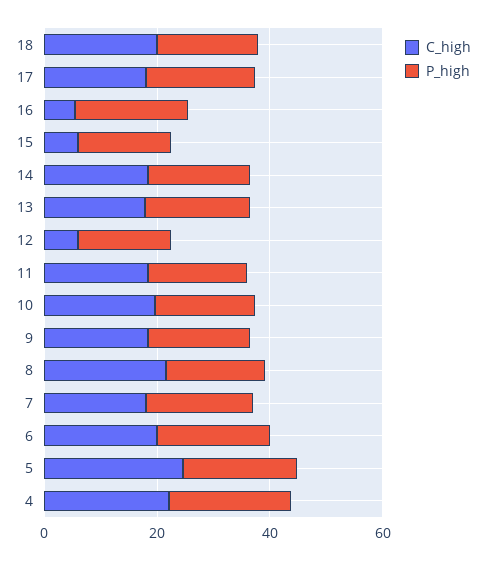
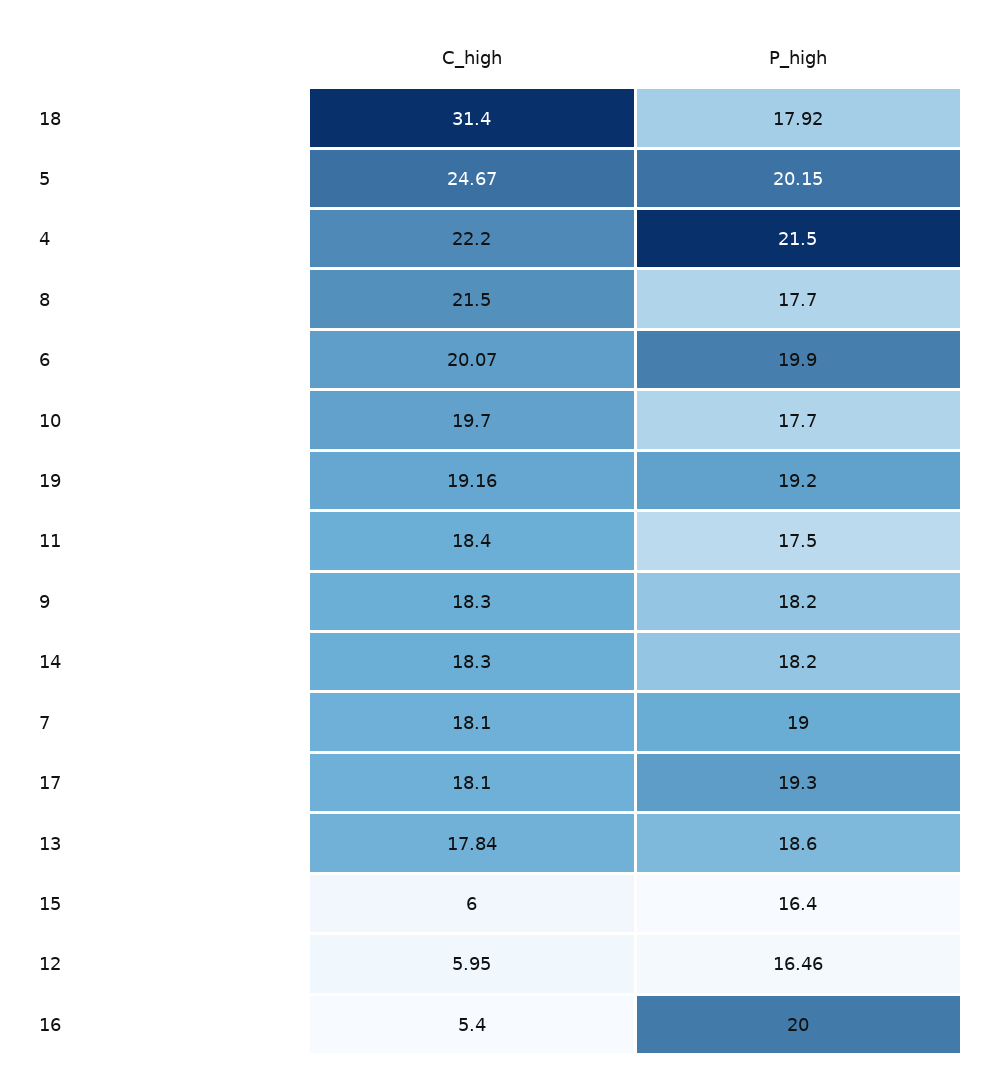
C_high, 18: 20 -> 31.4
C_high, 19: none -> 19.16
P_high, 19: none -> 19.2

